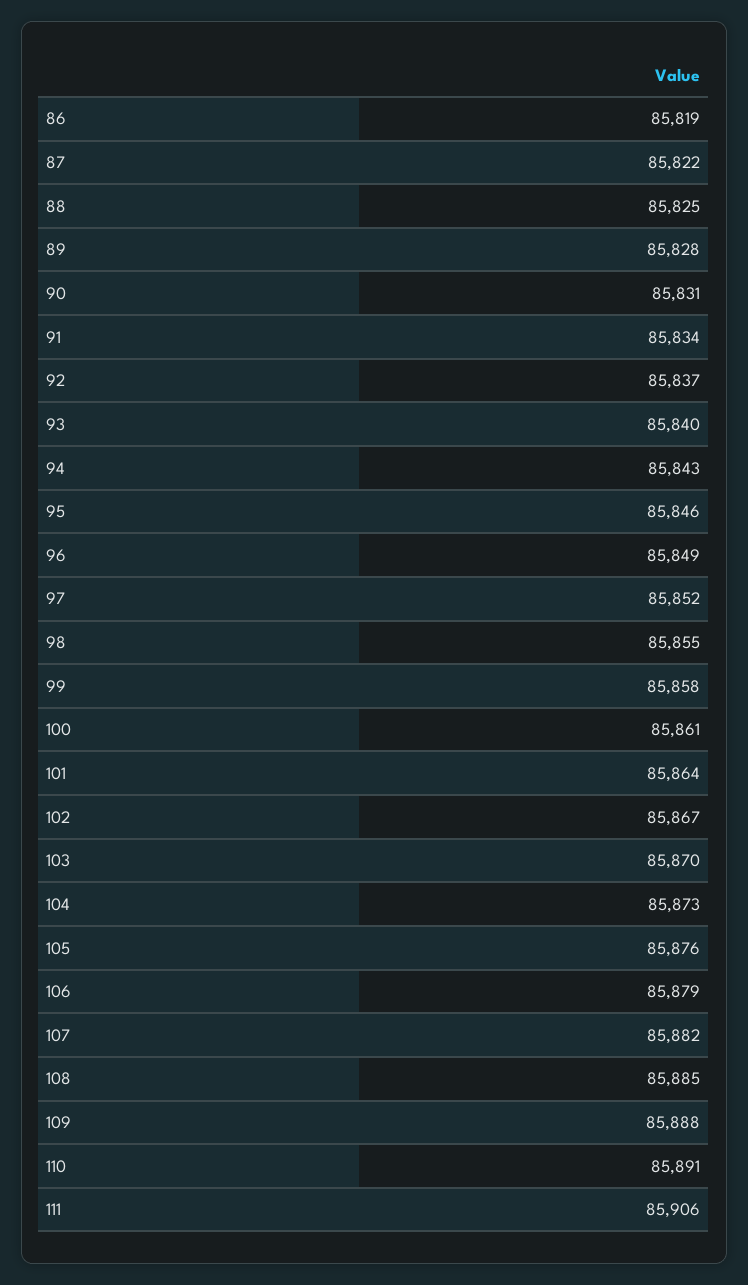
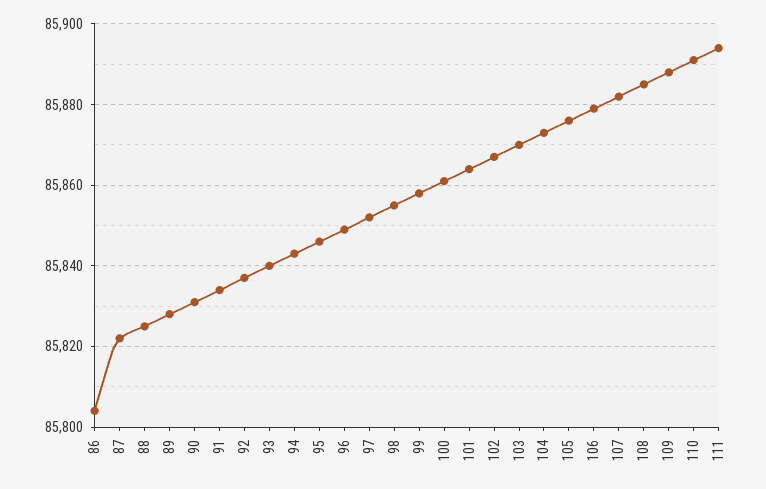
86: 85819 -> 85805
111: 85906 -> 85895

